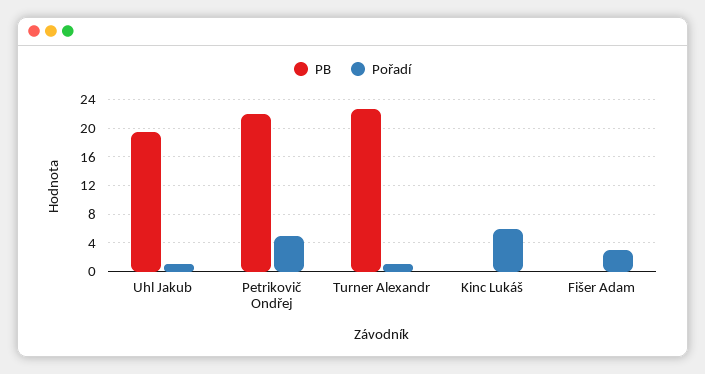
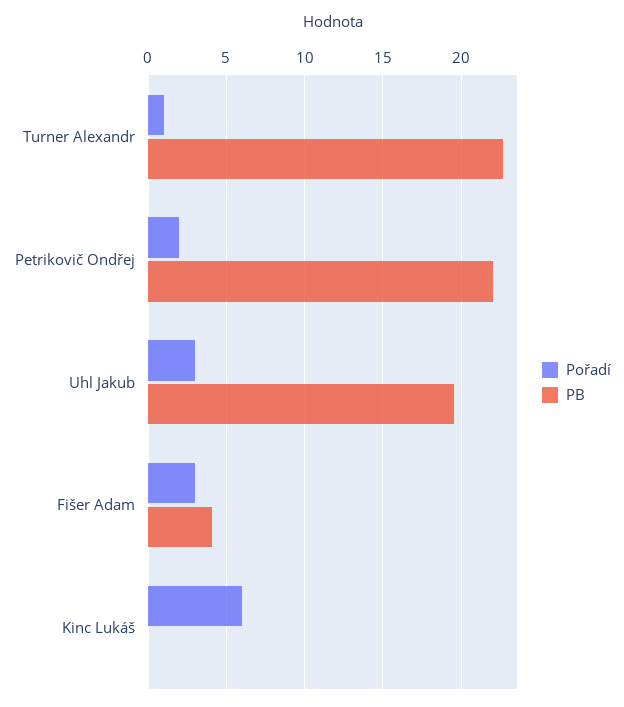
Pořadí, Uhl Jakub: 1 -> 3
Pořadí, Petrikovič Ondřej: 5 -> 2
PB, Fišer Adam: 0 -> 4

